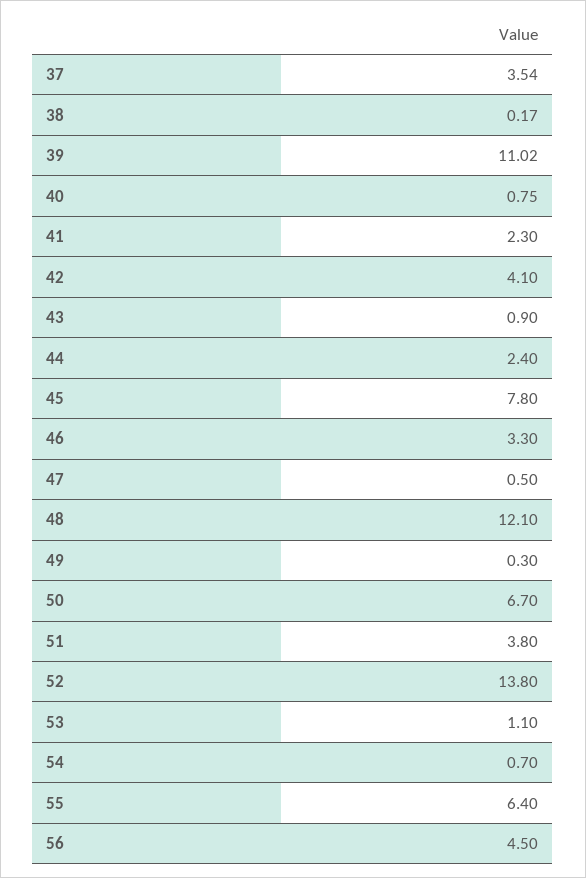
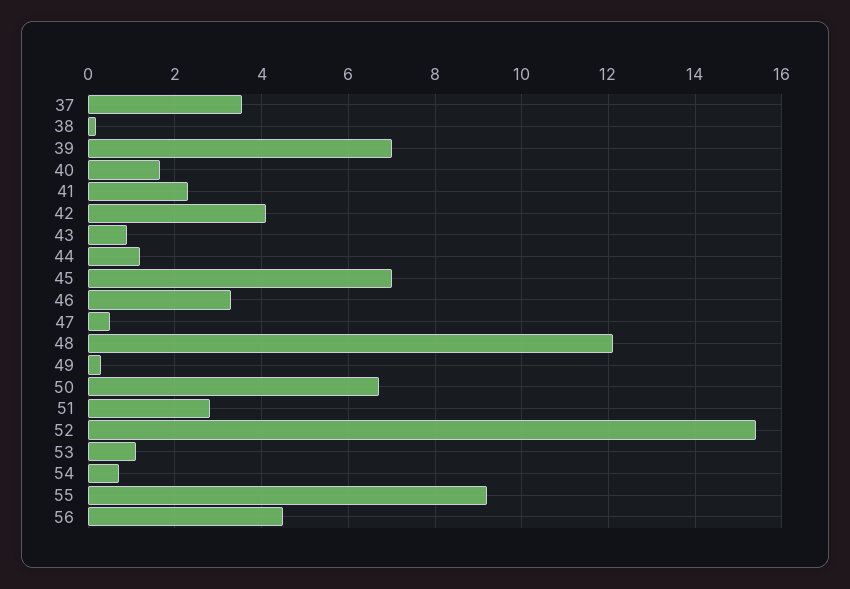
39: 11.02 -> 7
40: 0.75 -> 1.6
44: 2.4 -> 1.2
45: 7.8 -> 7
51: 3.8 -> 2.8
52: 13.8 -> 15.4
55: 6.4 -> 9.2

